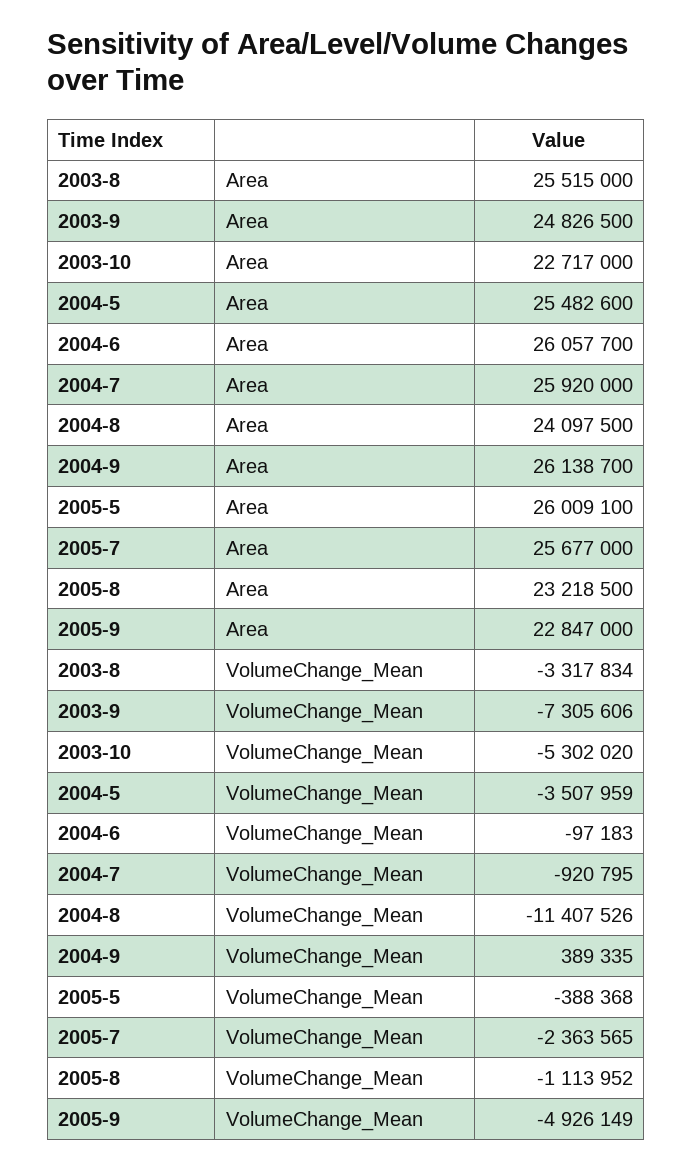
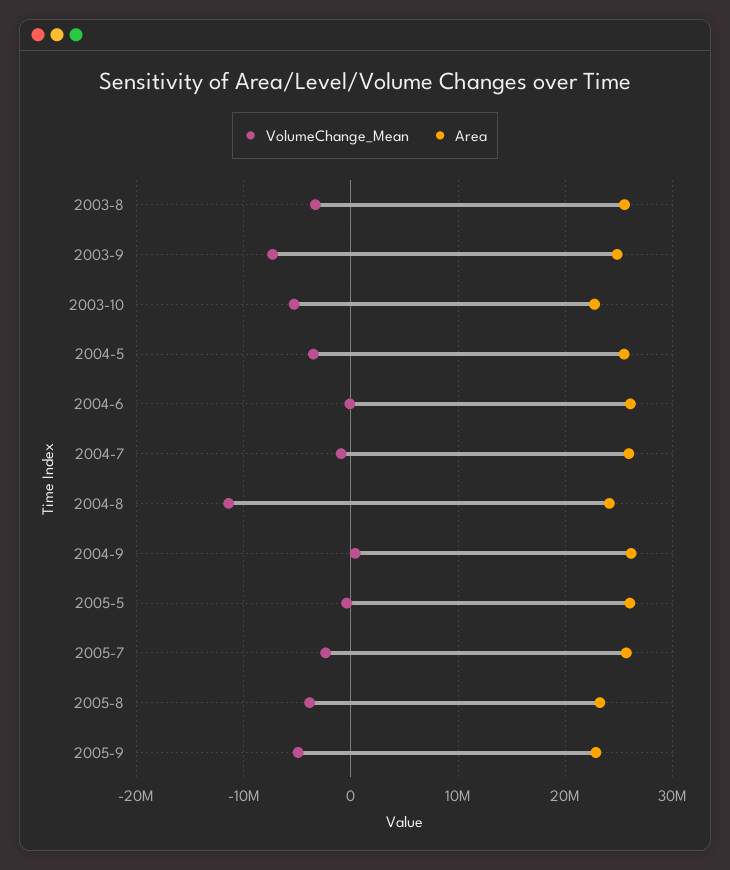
VolumeChange_Mean, 2005-8: -1113952 -> -4000000

